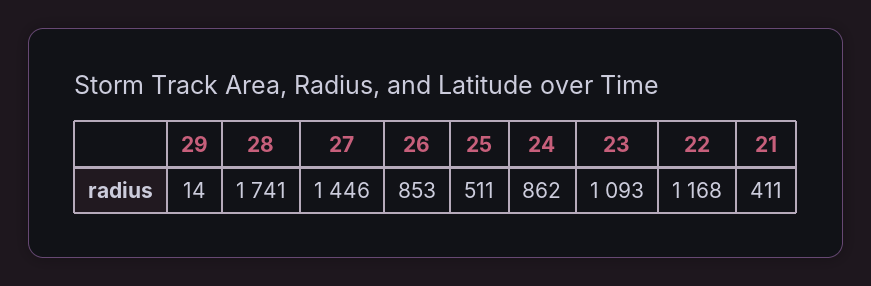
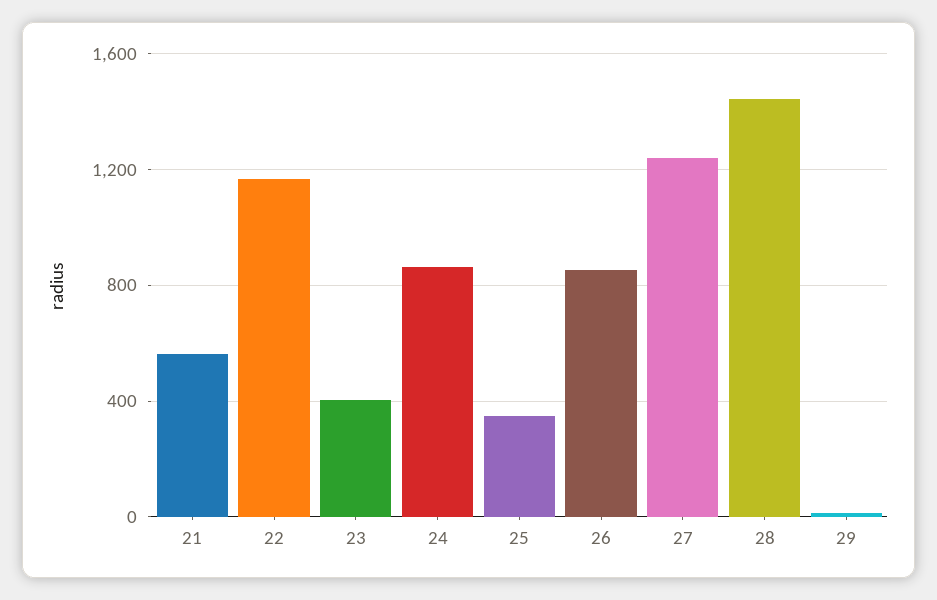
28: 1741 -> 1450
27: 1446 -> 1250
25: 511 -> 350
23: 1093 -> 400
21: 411 -> 550

